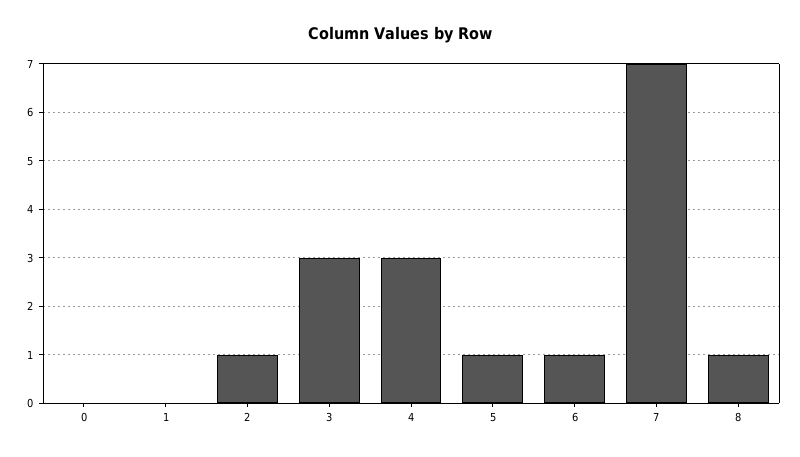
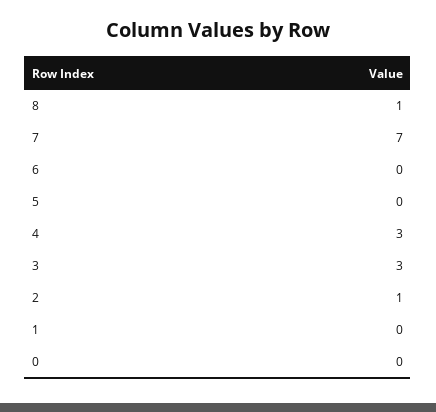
5: 1 -> 0
6: 1 -> 0

